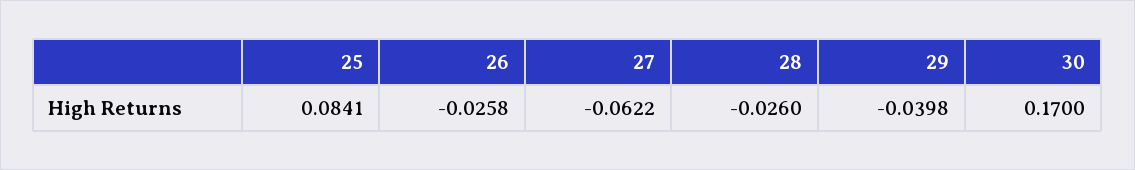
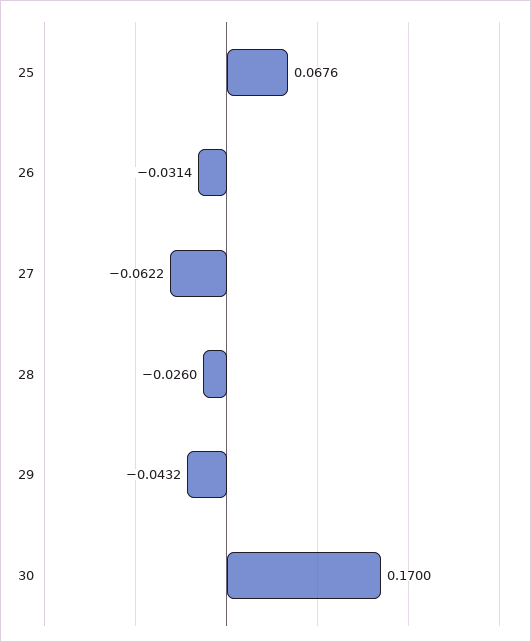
25: 0.0841 -> 0.0676
26: -0.0258 -> -0.0314
29: -0.0398 -> -0.0432

